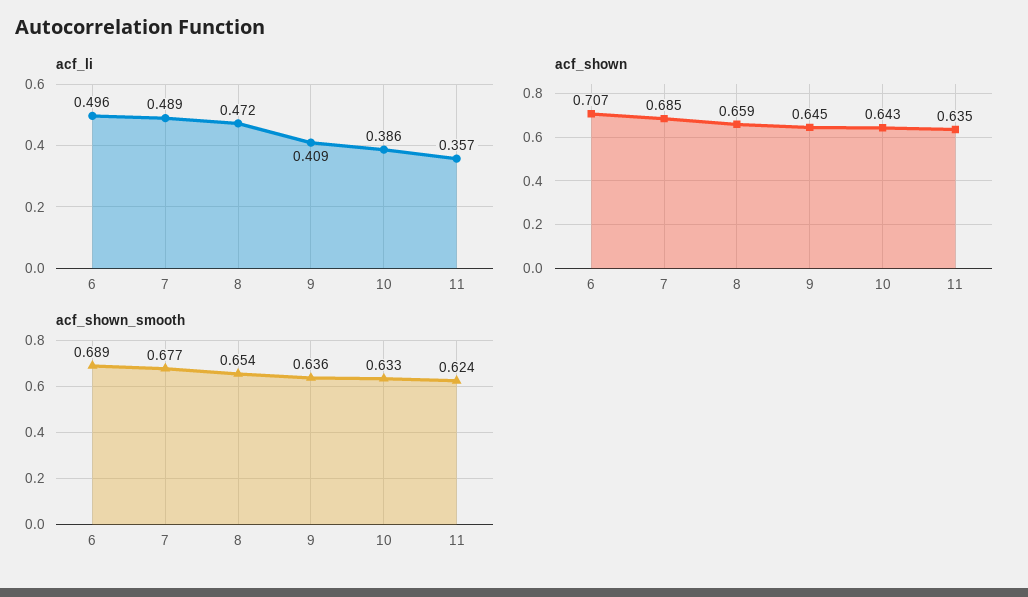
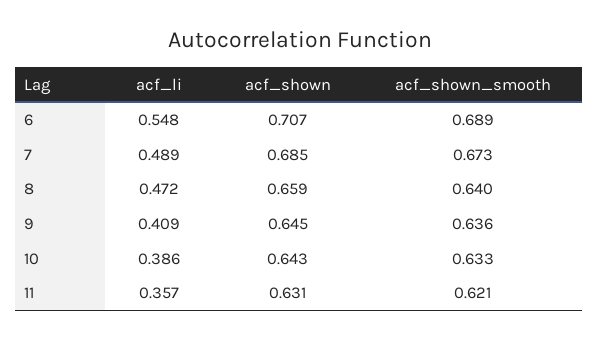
acf_li, 6: 0.496 -> 0.548
acf_shown, 11: 0.635 -> 0.631
acf_shown_smooth, 7: 0.677 -> 0.673
acf_shown_smooth, 8: 0.654 -> 0.64
acf_shown_smooth, 11: 0.624 -> 0.621

